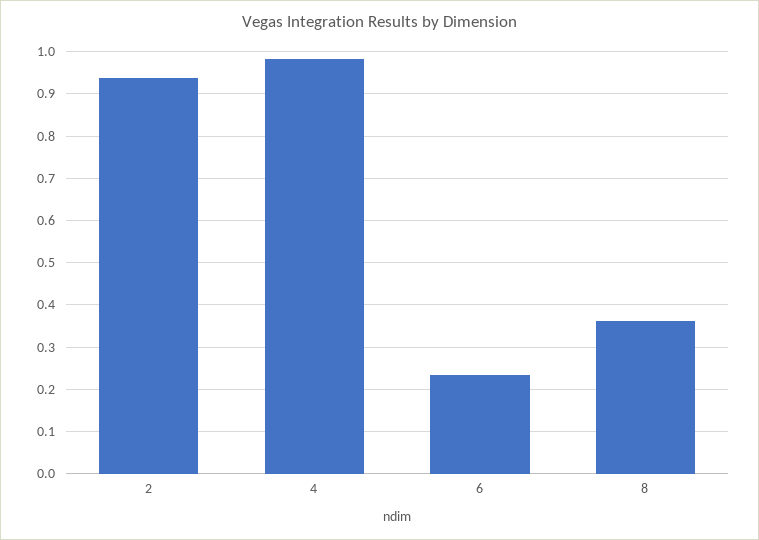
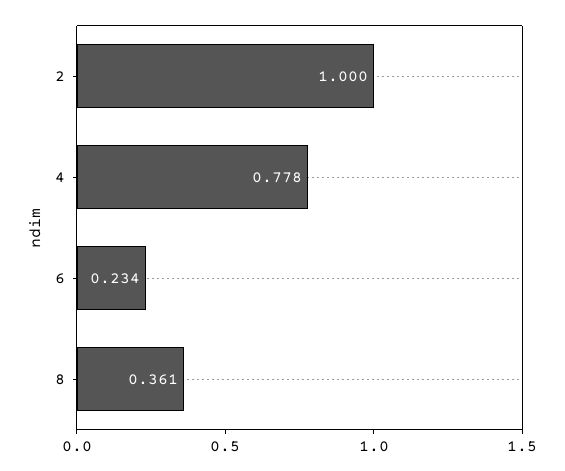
2: 0.94 -> 1
4: 0.98 -> 0.778

